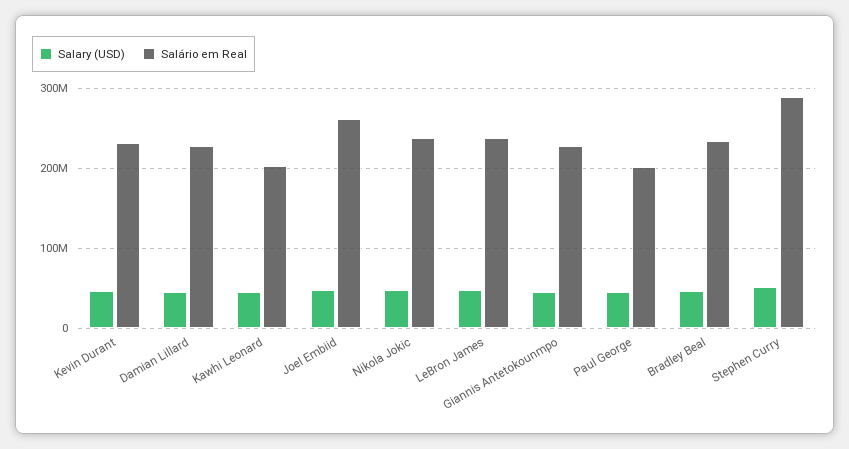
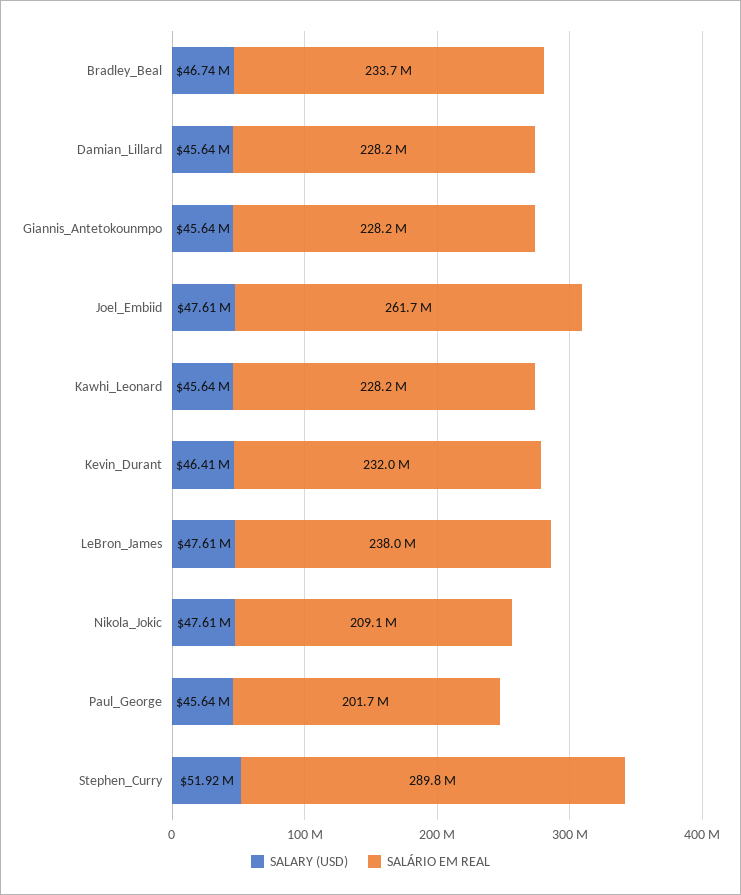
Salário em Real, Kawhi Leonard: 200000000 -> 228200000
Salário em Real, Nikola Jokic: 240000000 -> 209100000

